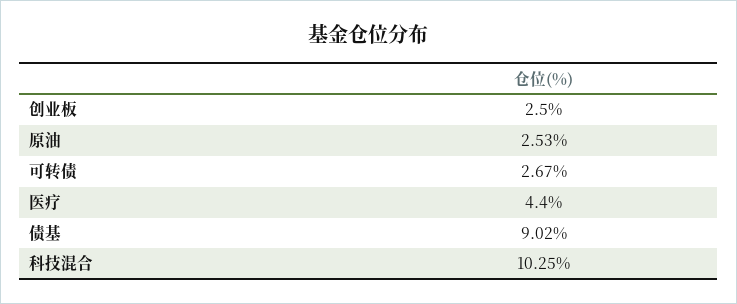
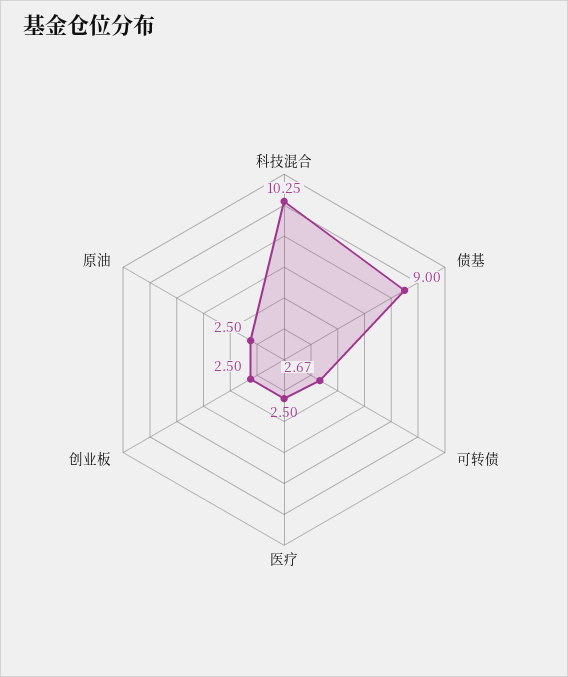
原油: 2.53 -> 2.5
医疗: 4.4 -> 2.5
债基: 9.02 -> 9

